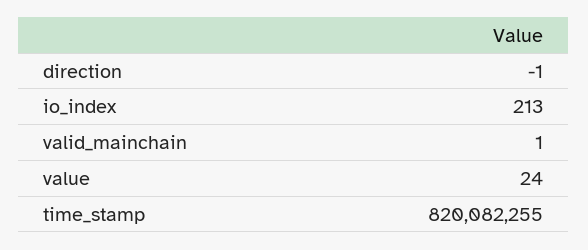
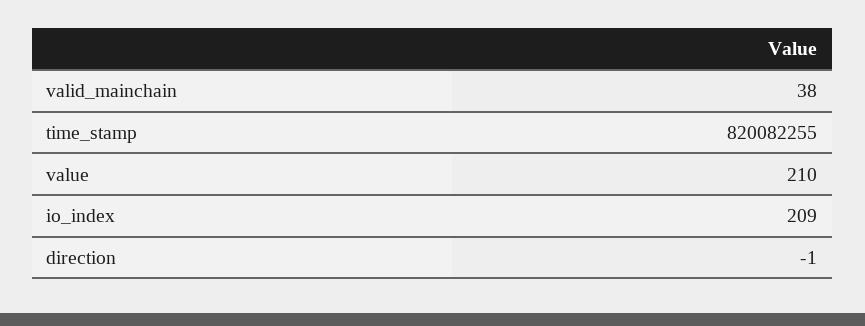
io_index: 213 -> 209
valid_mainchain: 1 -> 38
value: 24 -> 210

